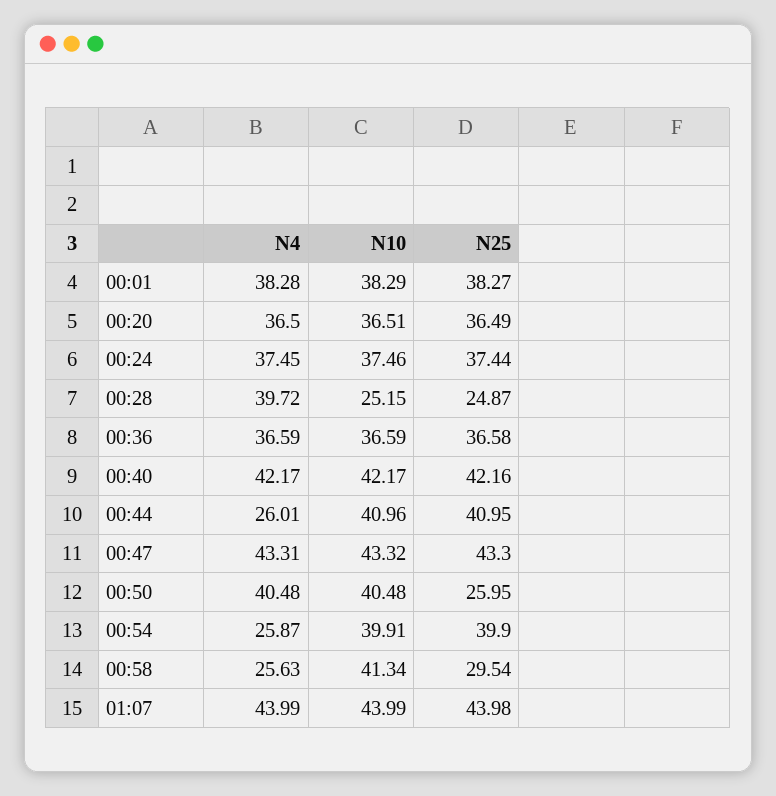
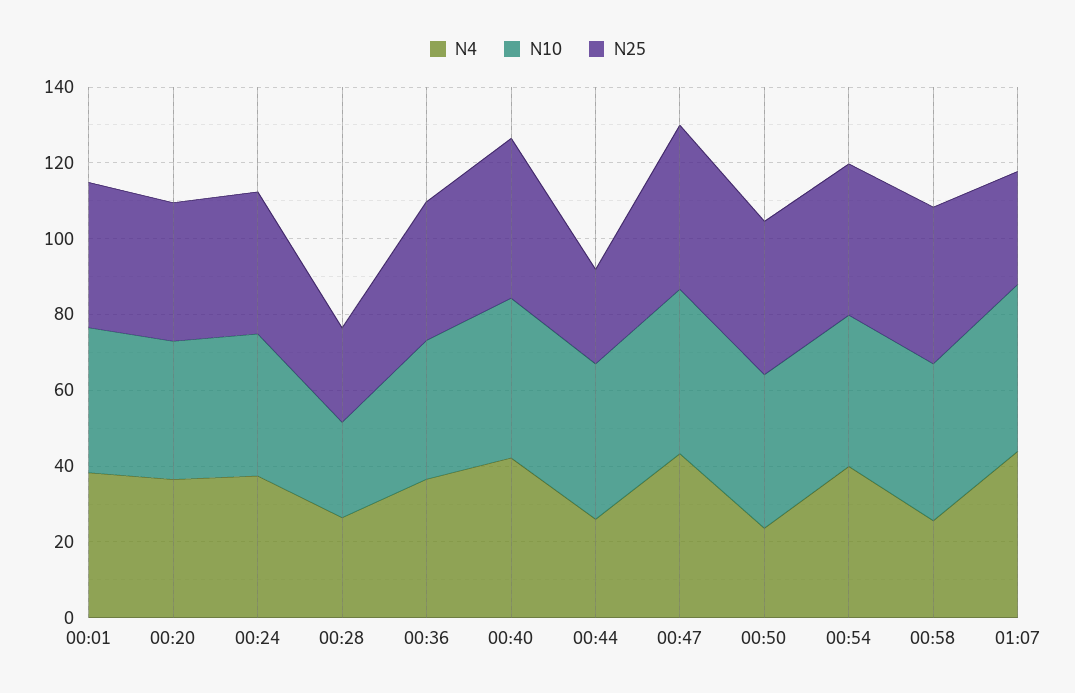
N4, 00:28: 39.72 -> 25
N25, 00:44: 40.95 -> 25
N4, 00:50: 40.48 -> 25
N25, 00:50: 25.95 -> 40
N4, 00:54: 25.87 -> 40
N25, 00:58: 29.54 -> 40
N25, 01:07: 43.98 -> 30

